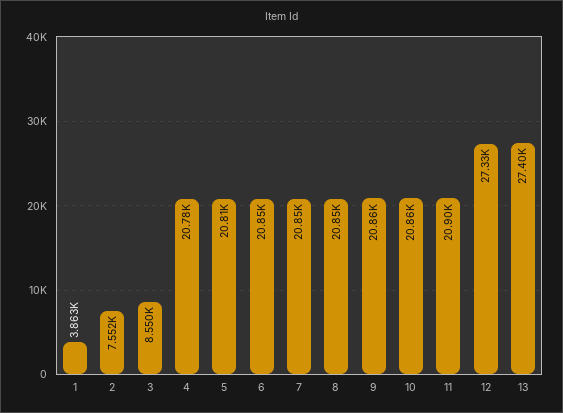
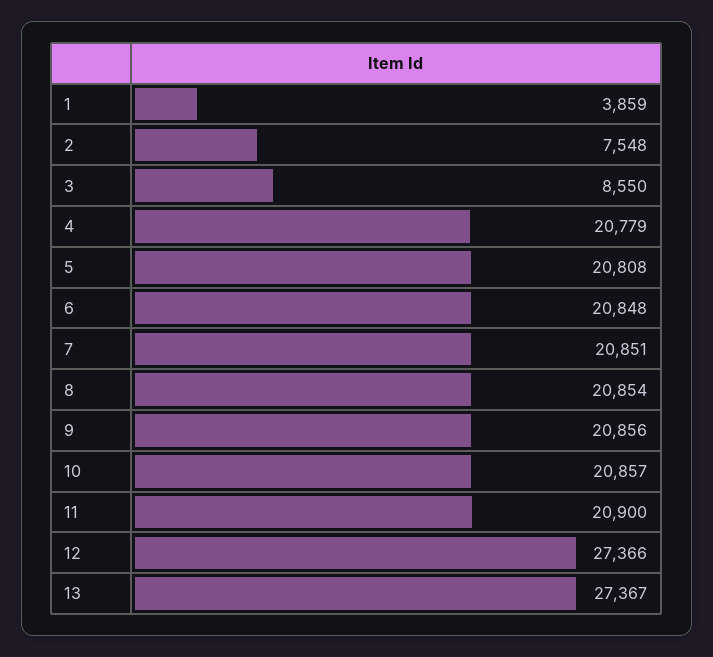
1: 3863 -> 3859
2: 7552 -> 7548
12: 27330 -> 27366
13: 27400 -> 27367

